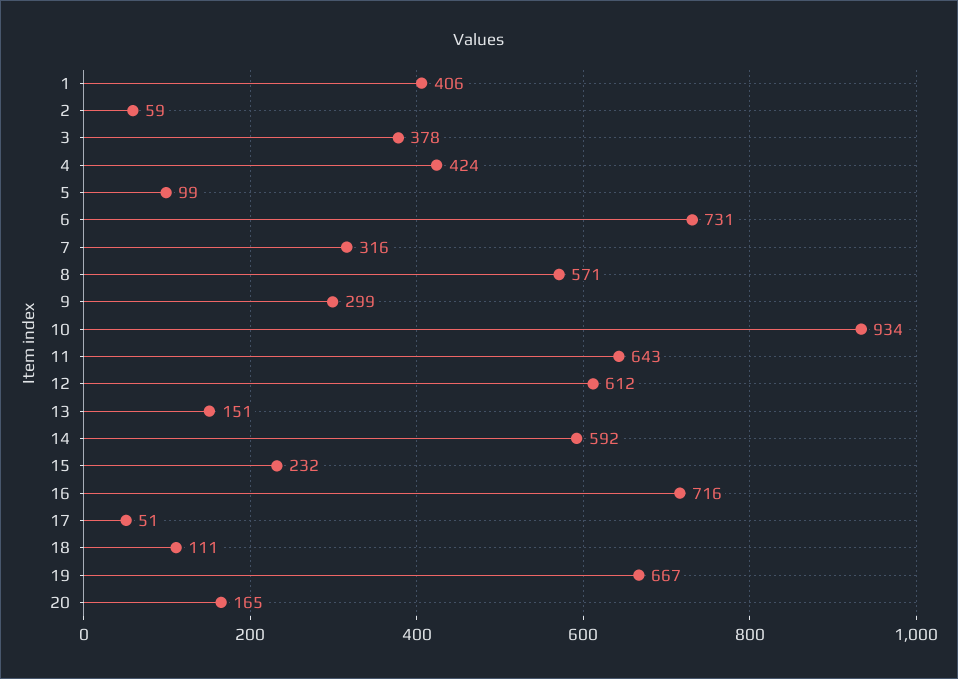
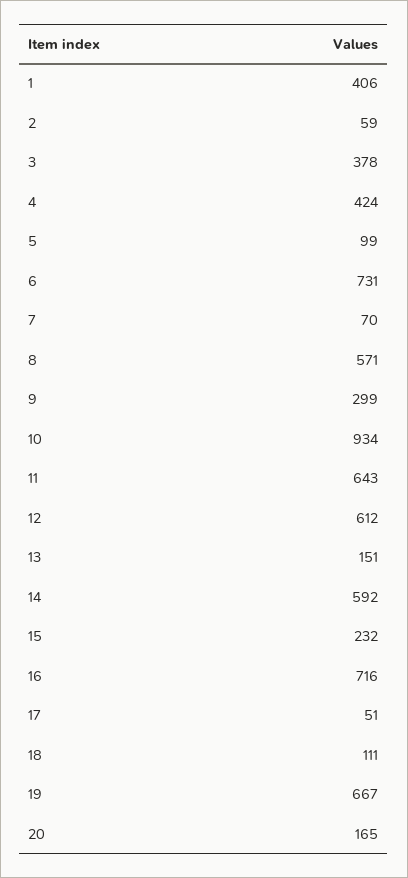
7: 316 -> 70

